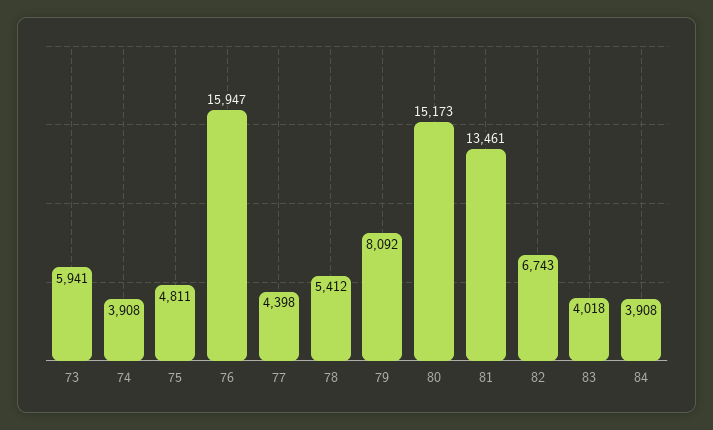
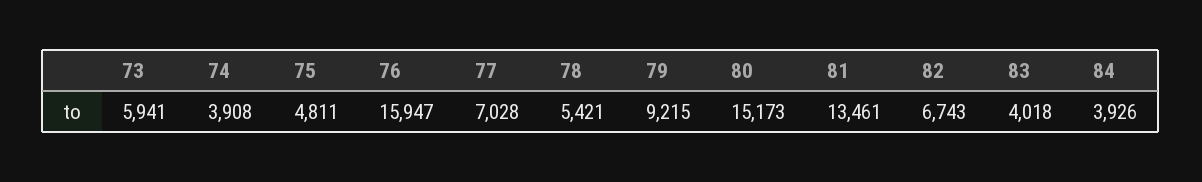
77: 4398 -> 7028
78: 5412 -> 5421
79: 8092 -> 9215
84: 3908 -> 3926

